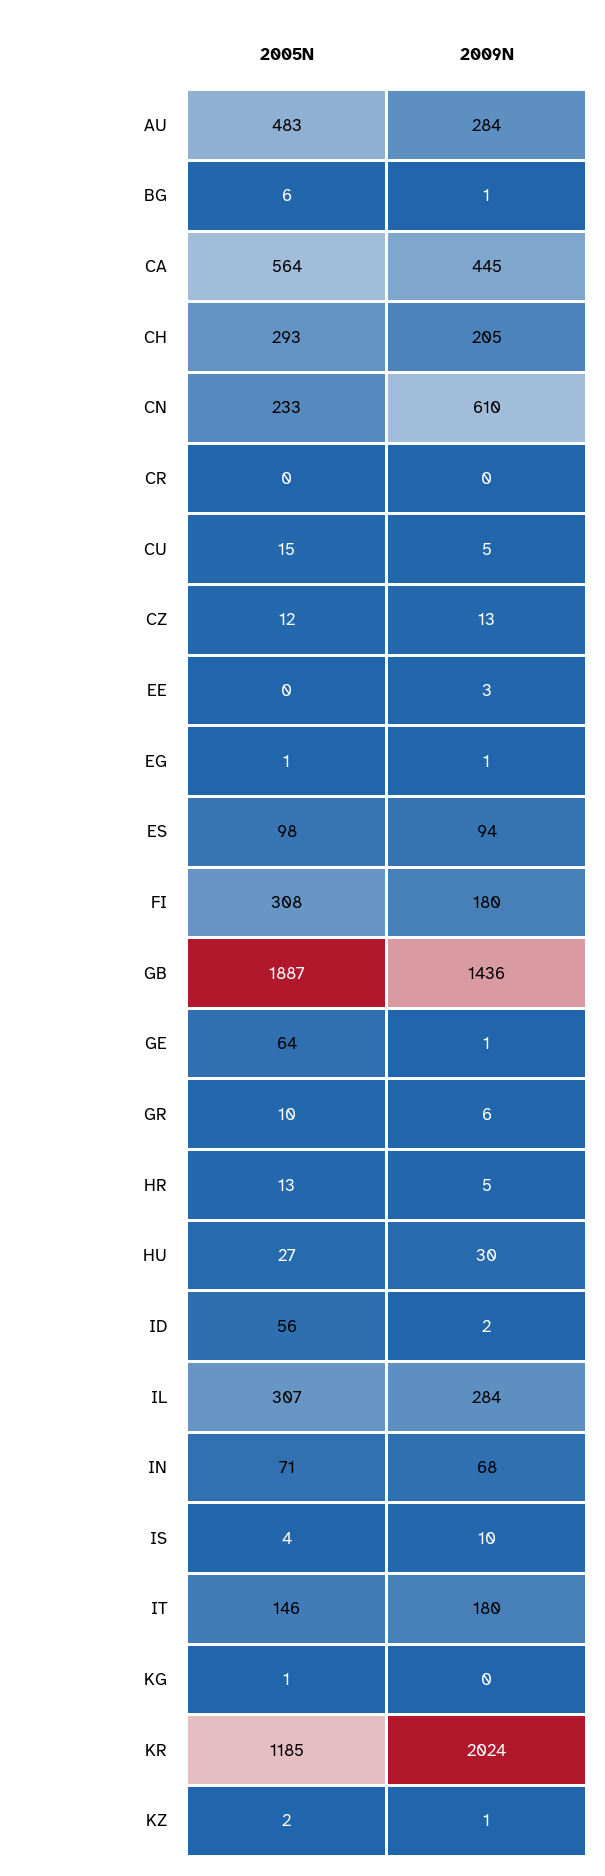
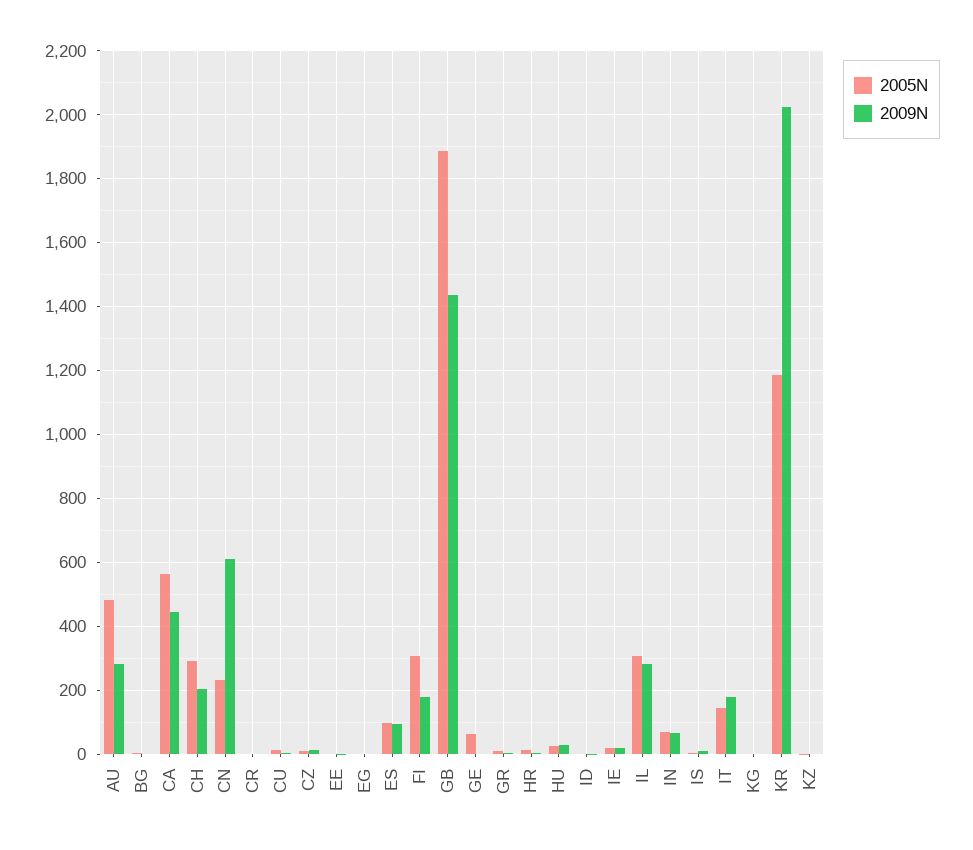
2005N, ID: 56 -> 0
2005N, IE: none -> 20
2009N, IE: none -> 20

